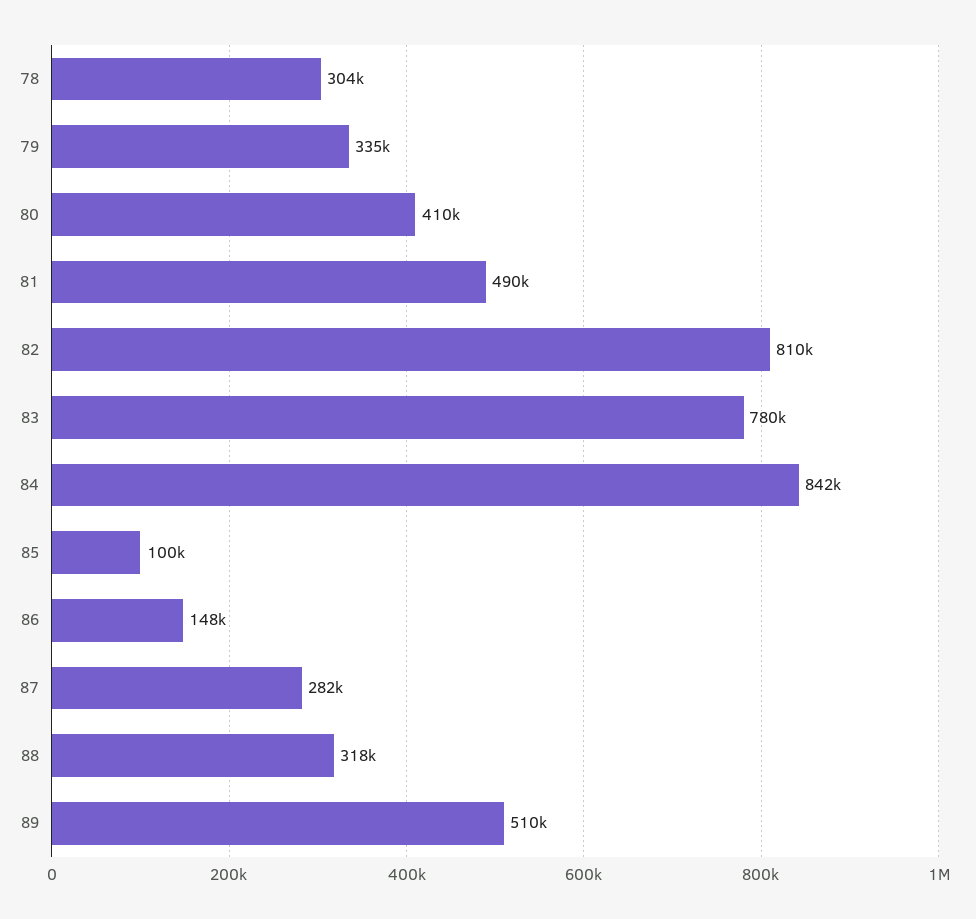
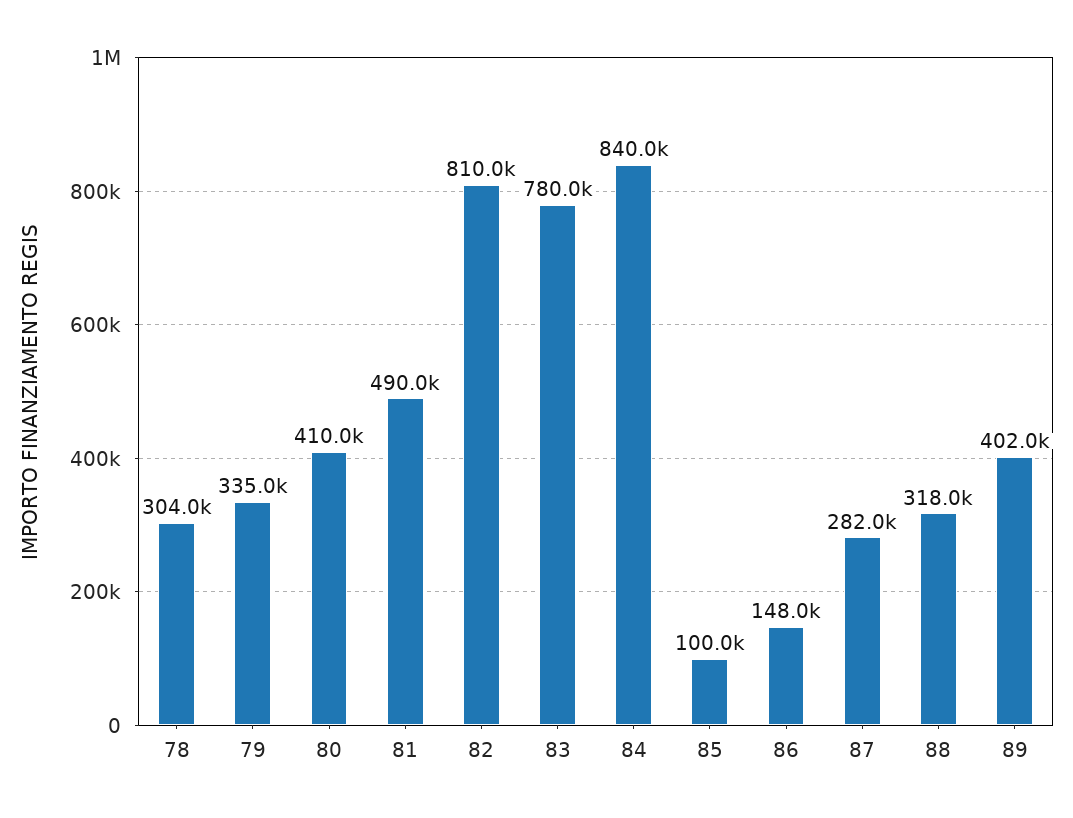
84: 842000 -> 840000
89: 510000 -> 402000

